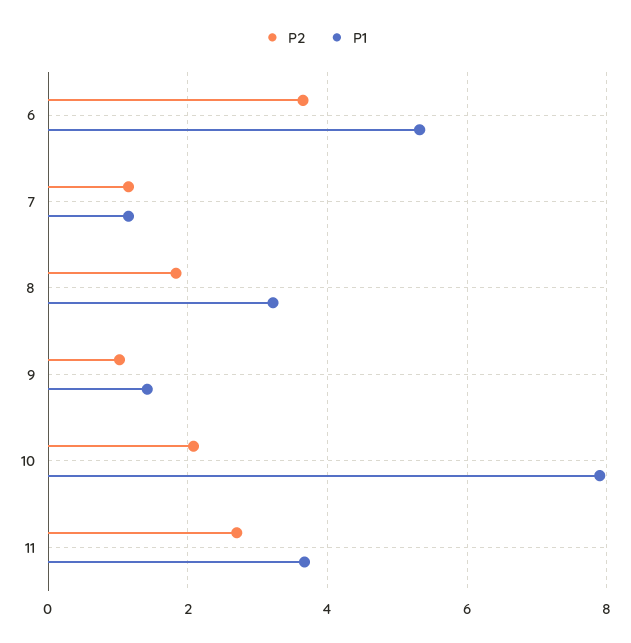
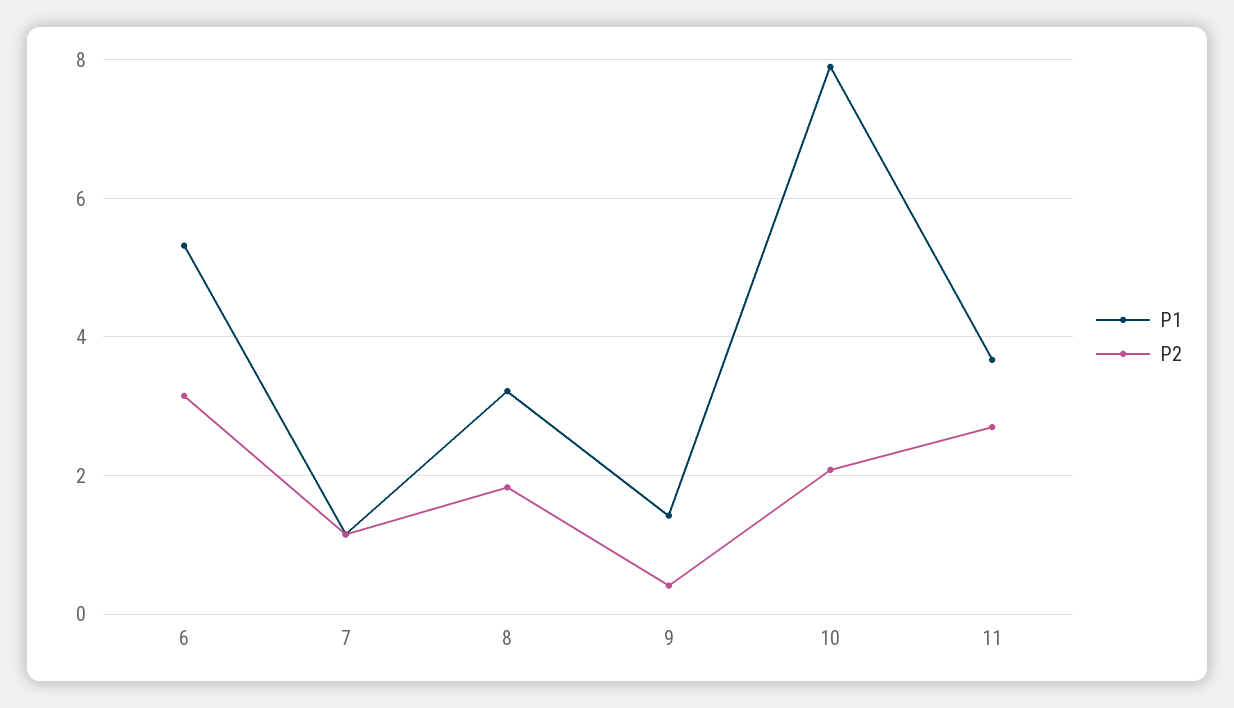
P2, 6: 3.6 -> 3.2
P2, 9: 1 -> 0.4

